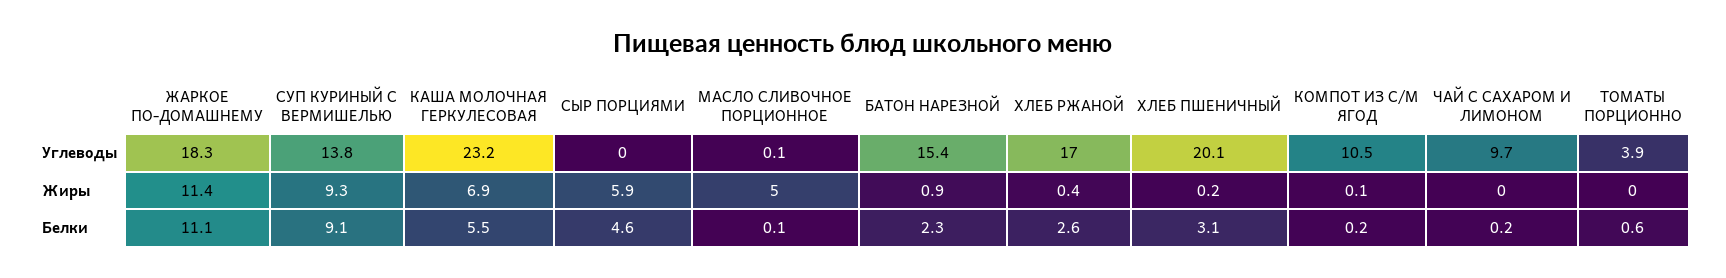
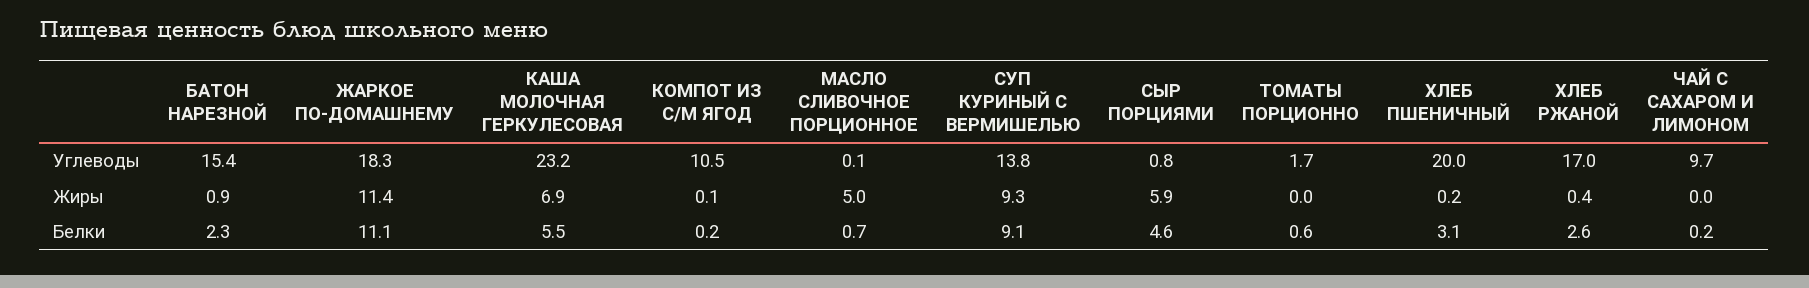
СЫР ПОРЦИЯМИ, Углеводы: 0 -> 0.8
ХЛЕБ ПШЕНИЧНЫЙ, Углеводы: 20.1 -> 20
ТОМАТЫ ПОРЦИОННО, Углеводы: 3.9 -> 1.7
МАСЛО СЛИВОЧНОЕ ПОРЦИОННОЕ, Белки: 0.1 -> 0.7

